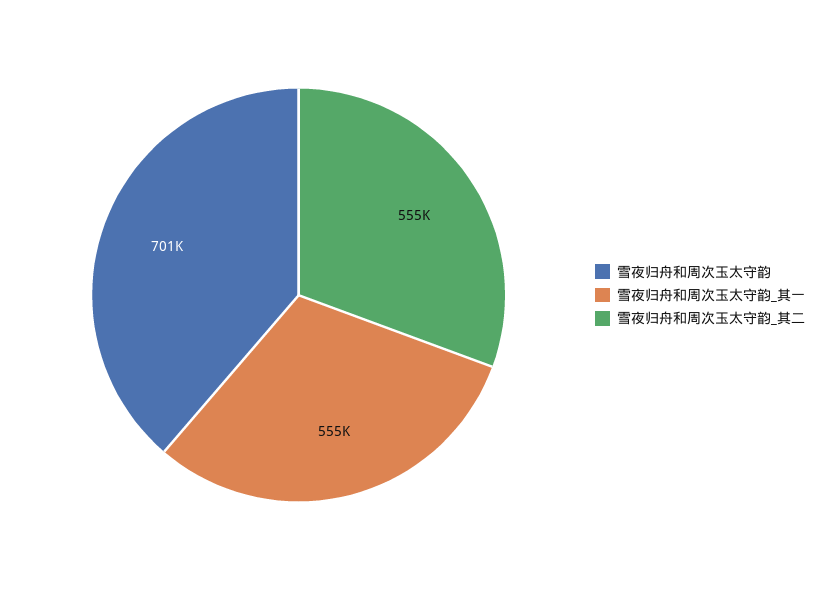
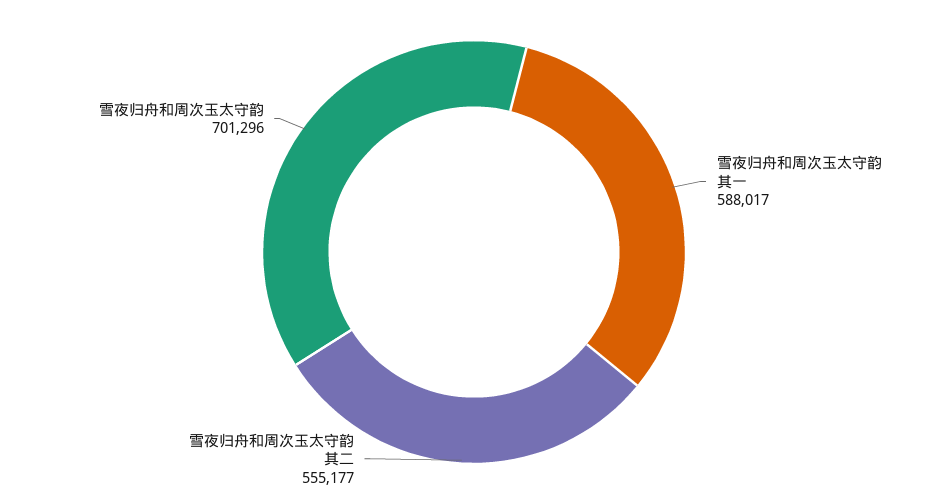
雪夜归舟和周次玉太守韵_其一: 555000 -> 588017

